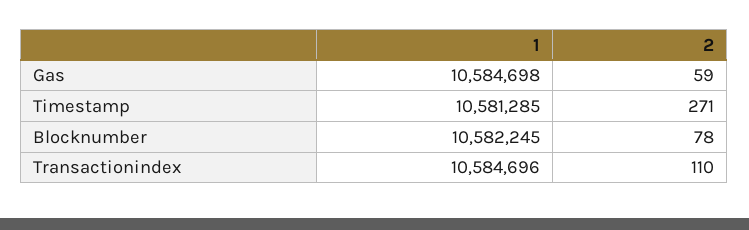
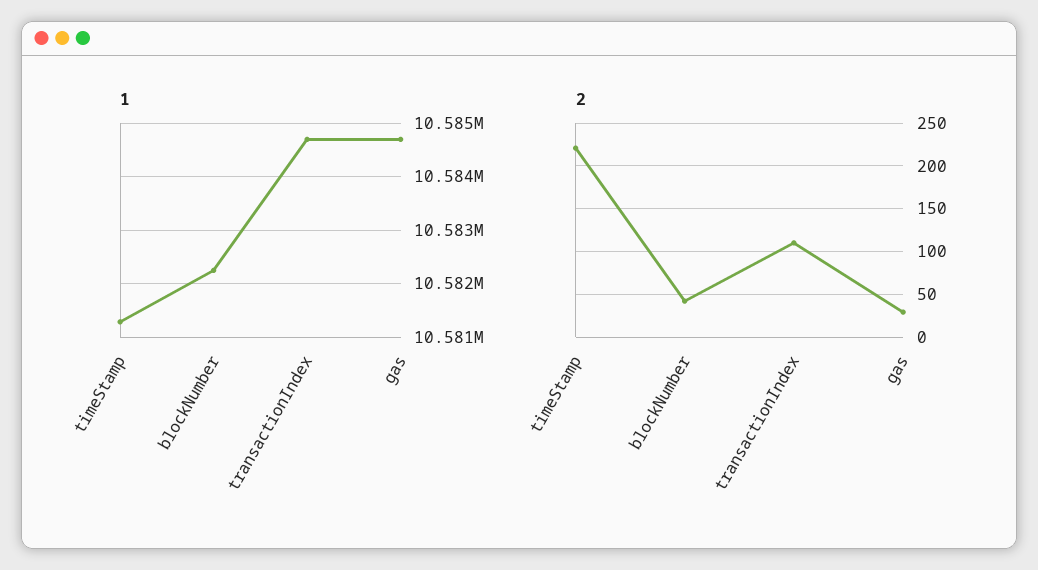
2, Gas: 59 -> 30
2, Timestamp: 271 -> 220
2, Blocknumber: 78 -> 40

